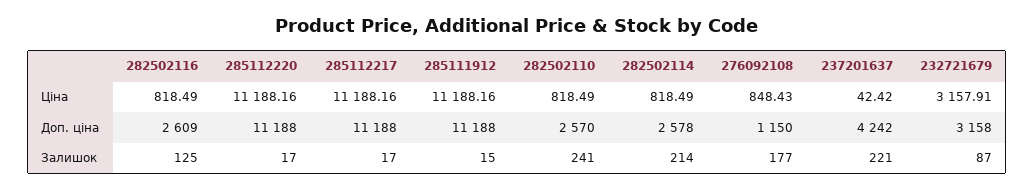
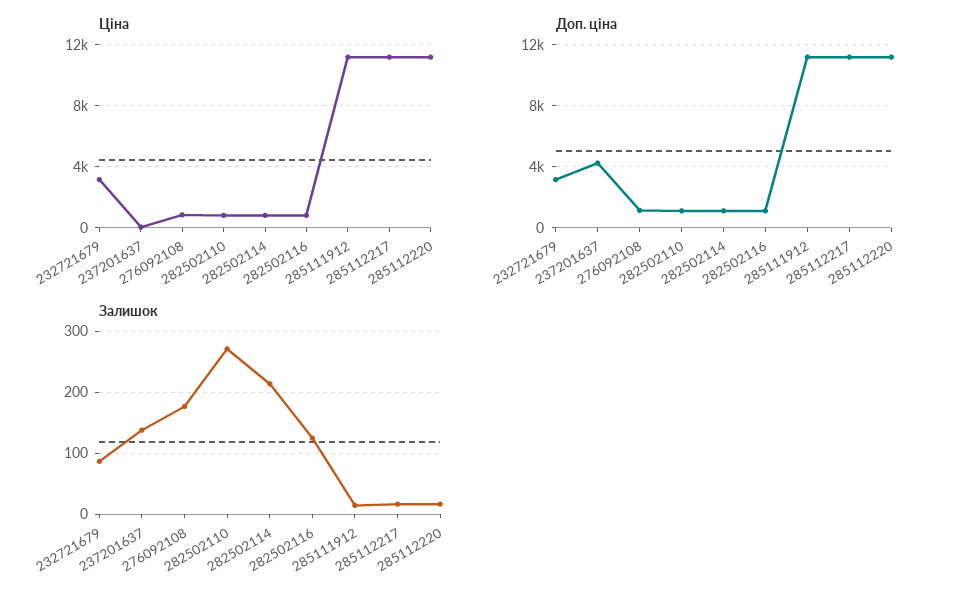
Доп. ціна, 282502116: 2609 -> 1000
Доп. ціна, 282502110: 2570 -> 1000
Доп. ціна, 282502114: 2578 -> 1000
Залишок, 282502110: 241 -> 270
Залишок, 237201637: 221 -> 140

